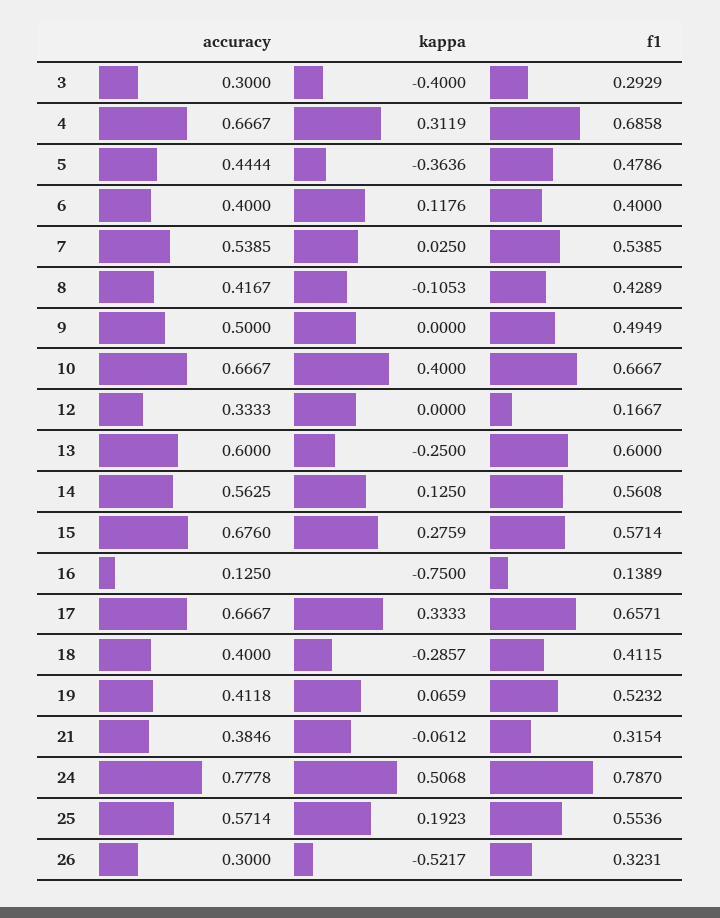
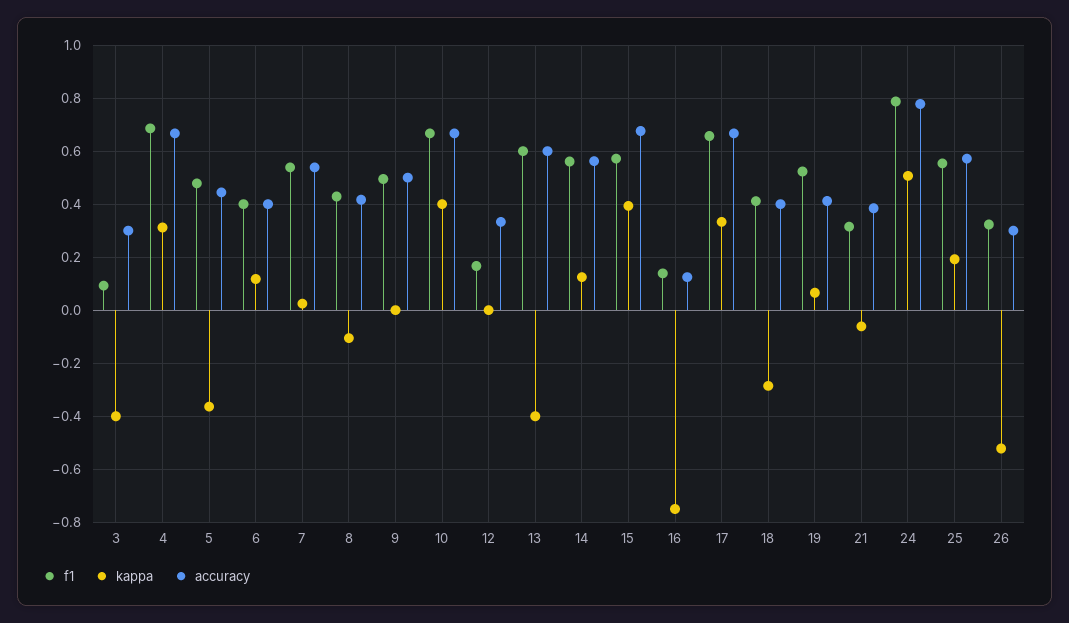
f1, 3: 0.2929 -> 0.1
kappa, 13: -0.25 -> -0.4
kappa, 15: 0.2759 -> 0.4

